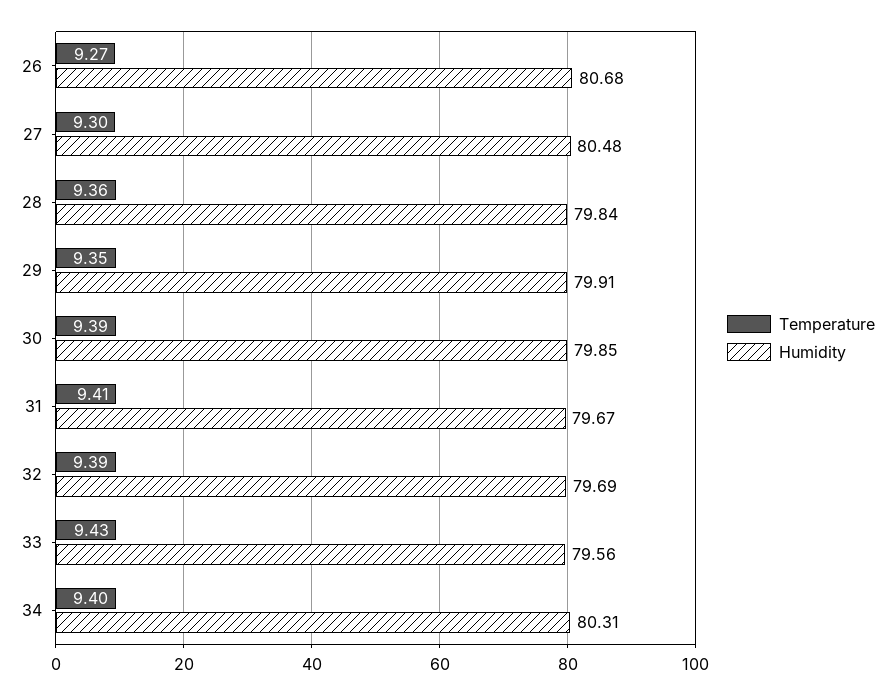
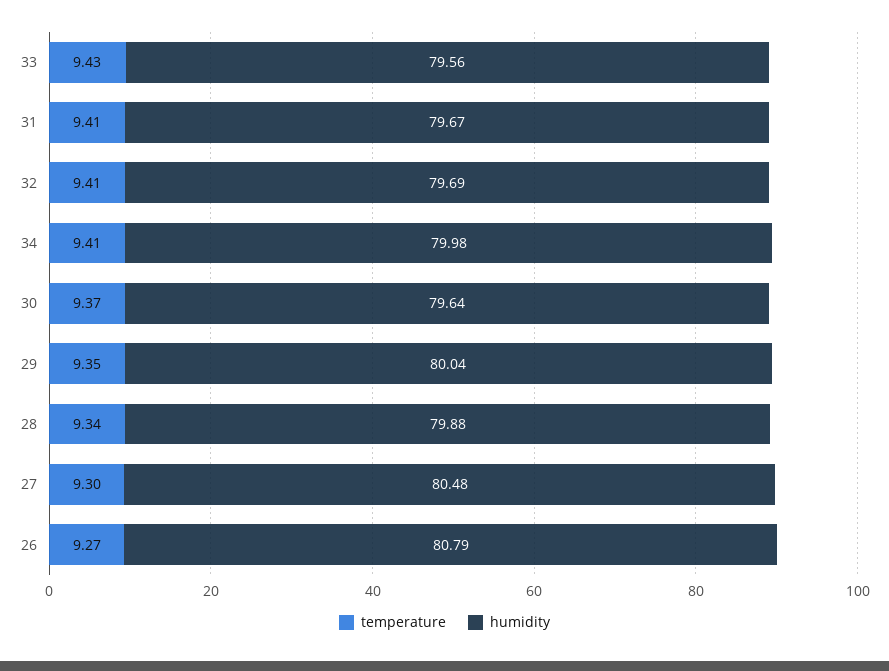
Humidity, 26: 80.68 -> 80.79
Temperature, 28: 9.36 -> 9.34
Humidity, 28: 79.84 -> 79.88
Humidity, 29: 79.91 -> 80.04
Temperature, 30: 9.39 -> 9.37
Humidity, 30: 79.85 -> 79.64
Temperature, 32: 9.39 -> 9.41
Temperature, 34: 9.4 -> 9.41
Humidity, 34: 80.31 -> 79.98

